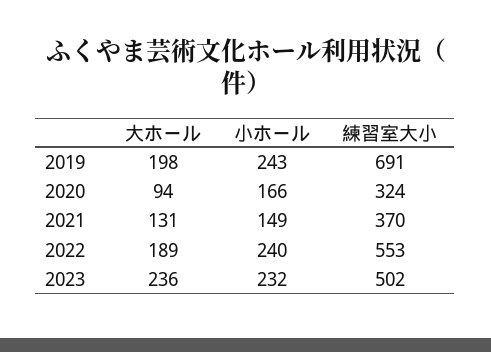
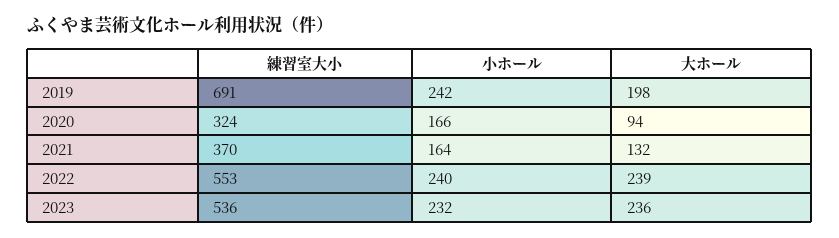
小ホール, 2019: 243 -> 242
大ホール, 2021: 131 -> 132
小ホール, 2021: 149 -> 164
大ホール, 2022: 189 -> 239
練習室大小, 2023: 502 -> 536

